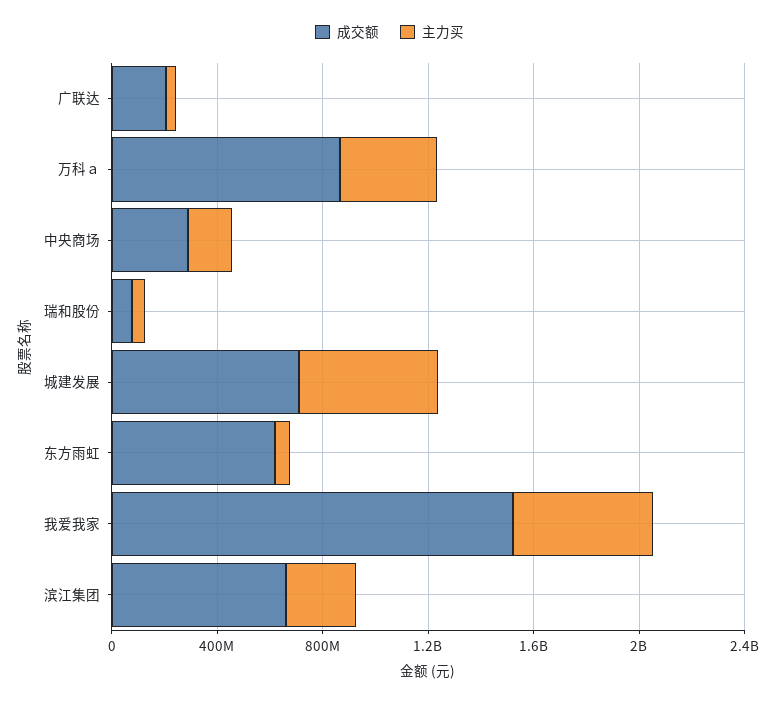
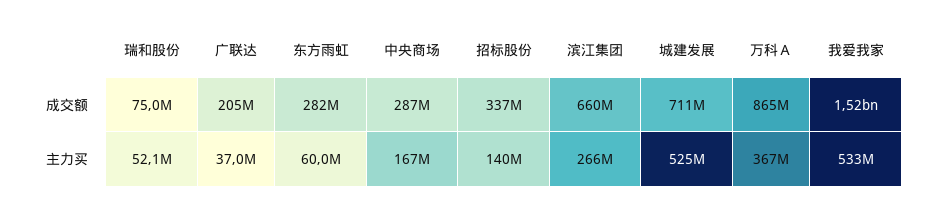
成交额, 东方雨虹: 600000000 -> 282000000
成交额, 招标股份: none -> 337000000
主力买, 招标股份: none -> 140000000

